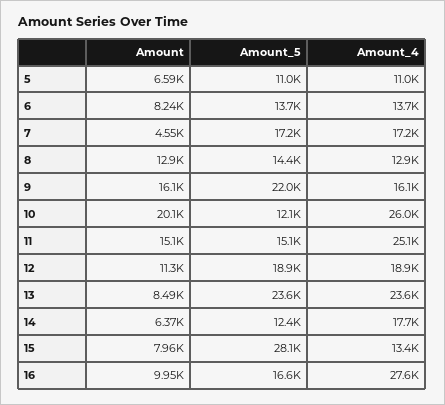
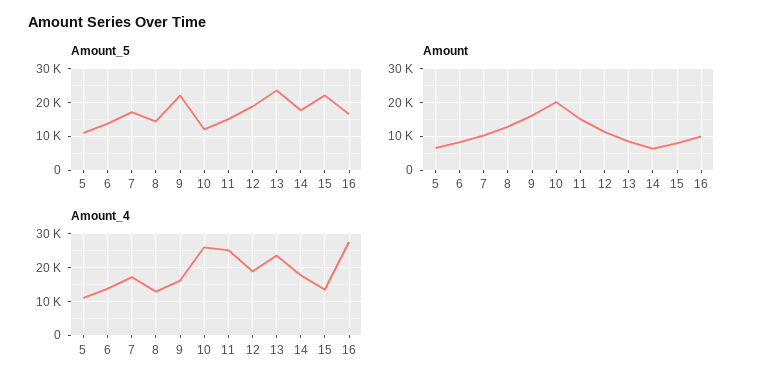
Amount, 7: 4550 -> 10000
Amount_5, 14: 12400 -> 18000
Amount_5, 15: 28100 -> 22000

